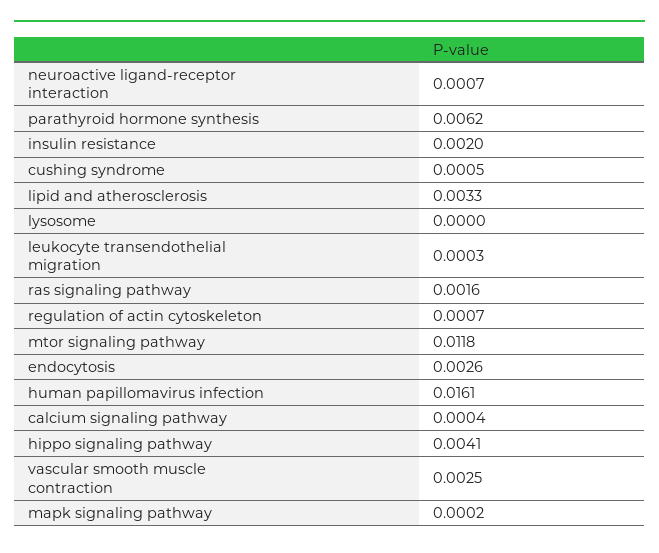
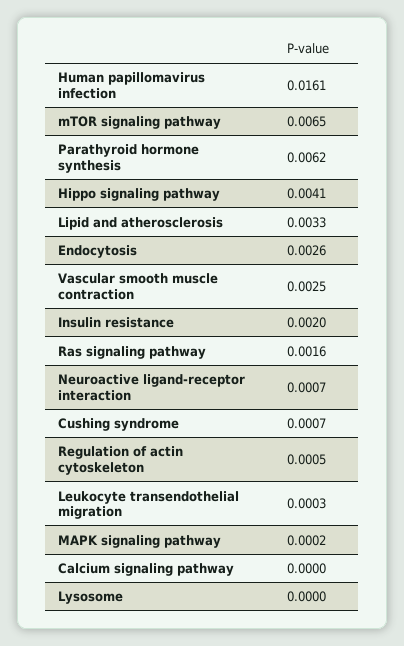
cushing syndrome: 0.0005 -> 0.0007
regulation of actin cytoskeleton: 0.0007 -> 0.0005
mtor signaling pathway: 0.0118 -> 0.0065
calcium signaling pathway: 0.0004 -> 0

